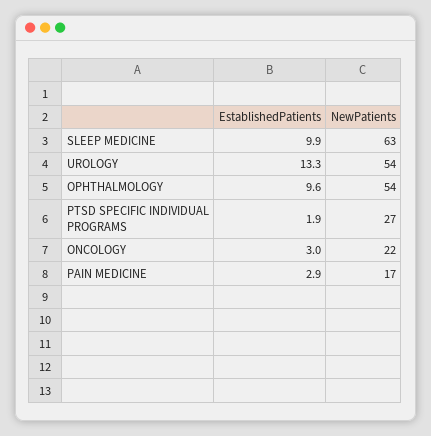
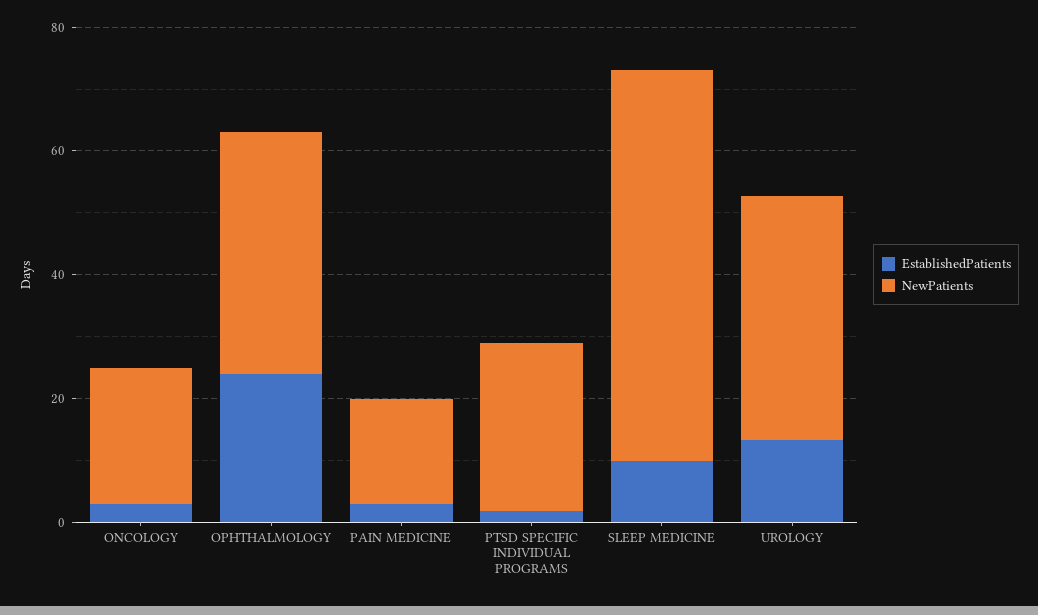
NewPatients, UROLOGY: 54 -> 40
EstablishedPatients, OPHTHALMOLOGY: 9.6 -> 25
NewPatients, OPHTHALMOLOGY: 54 -> 40

